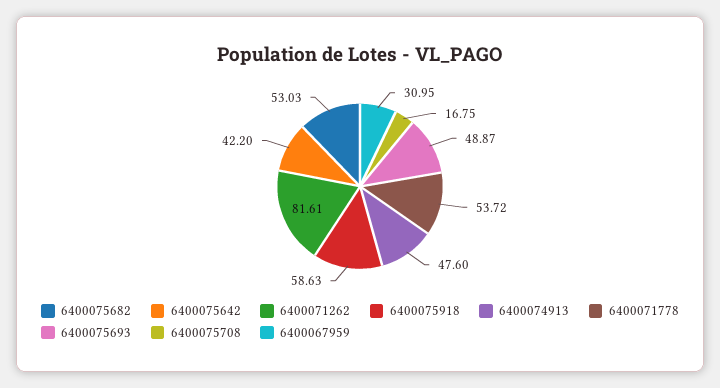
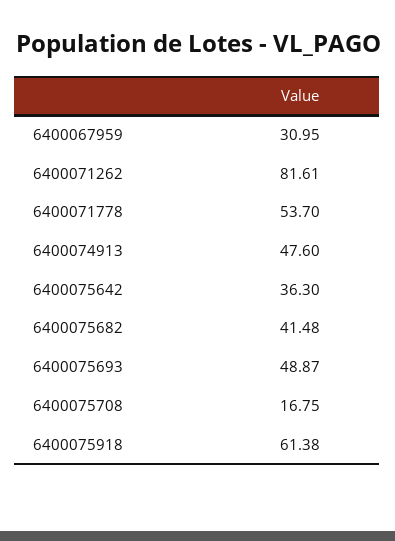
6400075682: 53.03 -> 41.48
6400075642: 42.2 -> 36.3
6400075918: 58.63 -> 61.38
6400071778: 53.72 -> 53.7

